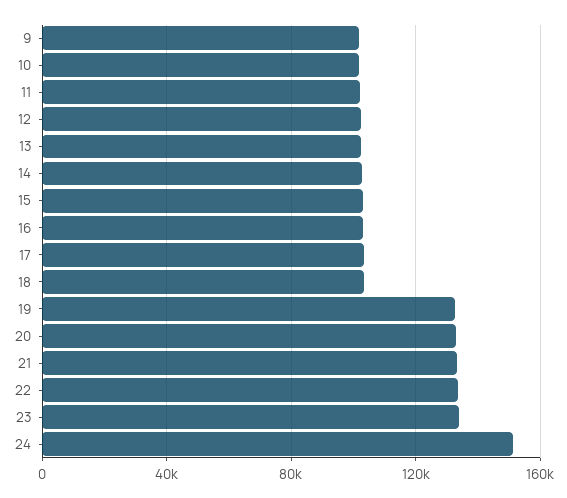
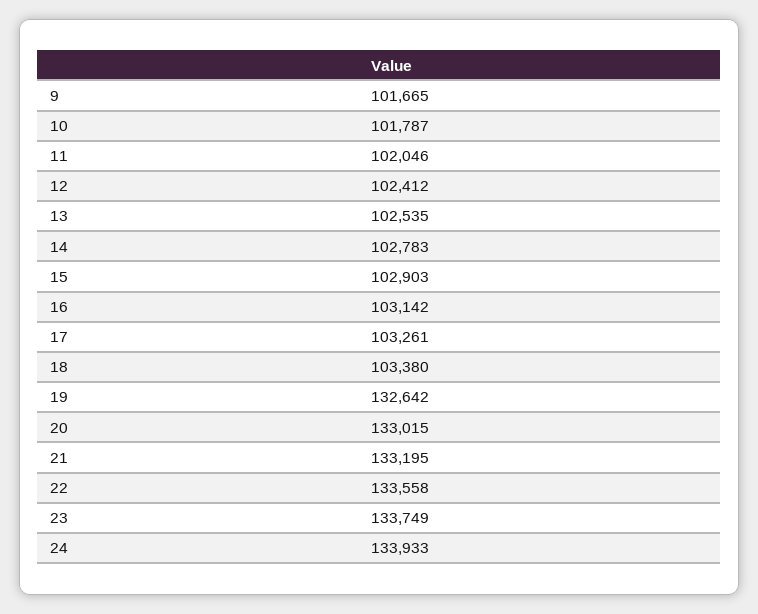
24: 150000 -> 133933

